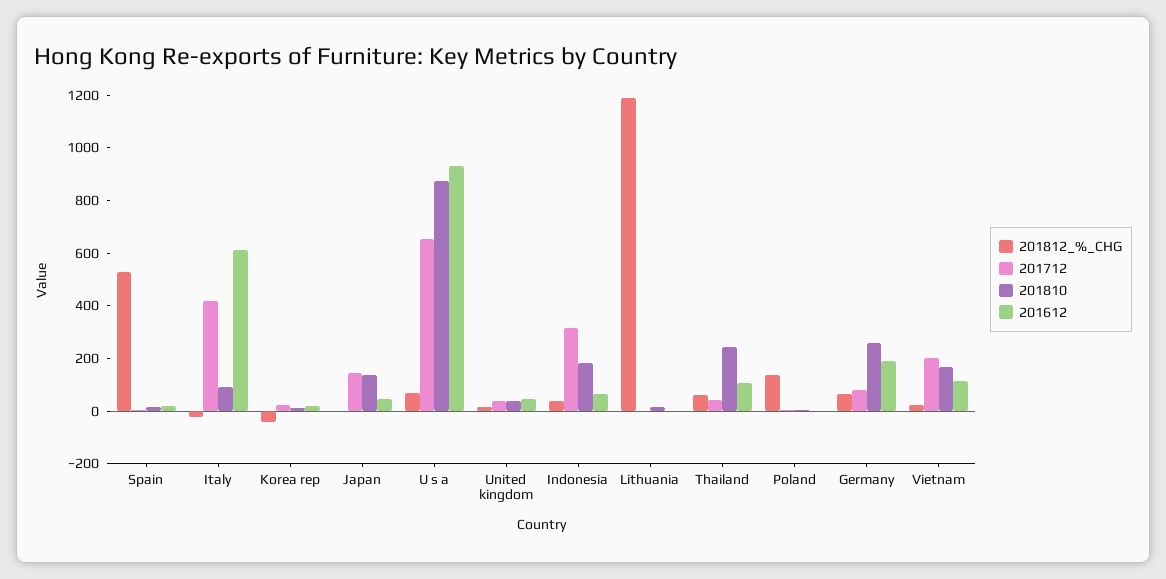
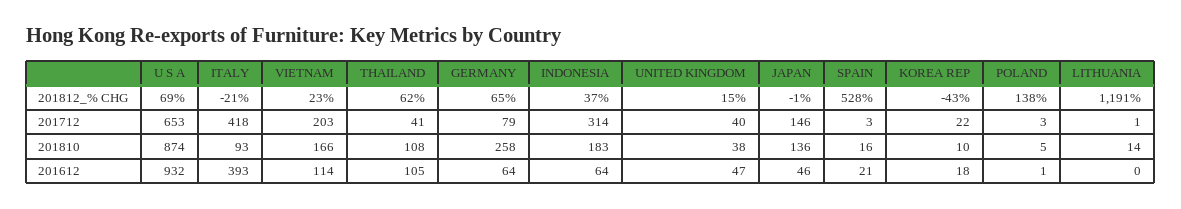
201612, Italy: 600 -> 393
201810, Thailand: 250 -> 108
201612, Germany: 200 -> 64

